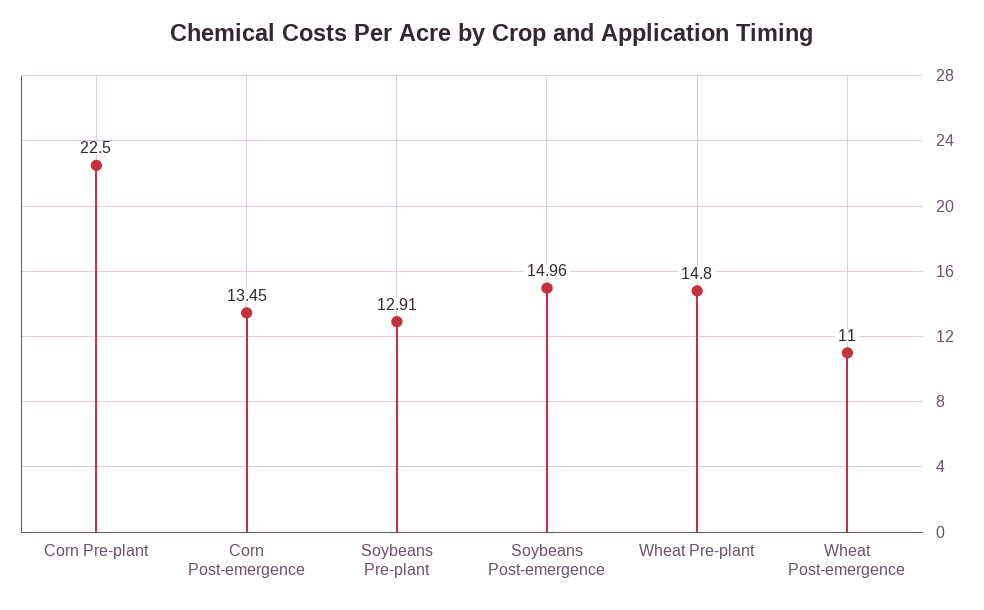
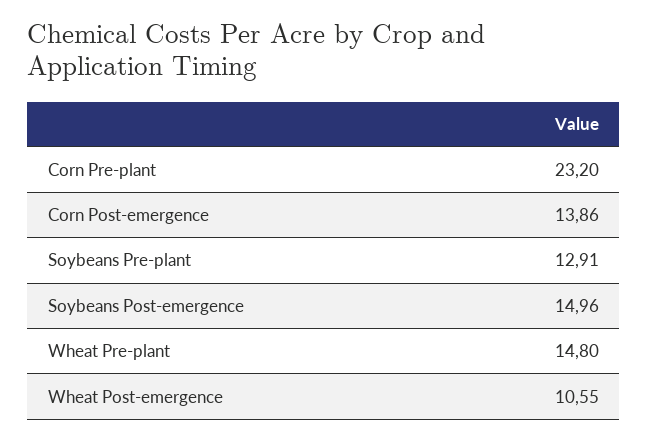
Corn Pre-plant: 22.5 -> 23.2
Corn Post-emergence: 13.45 -> 13.86
Wheat Post-emergence: 11 -> 10.55

